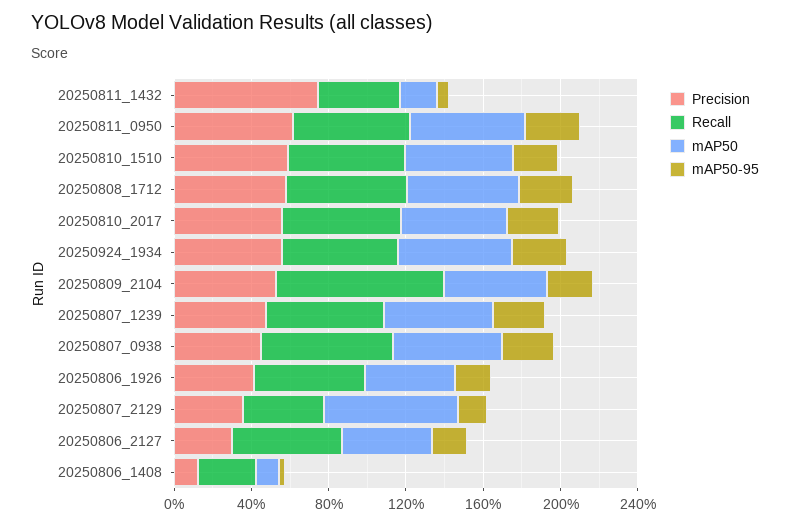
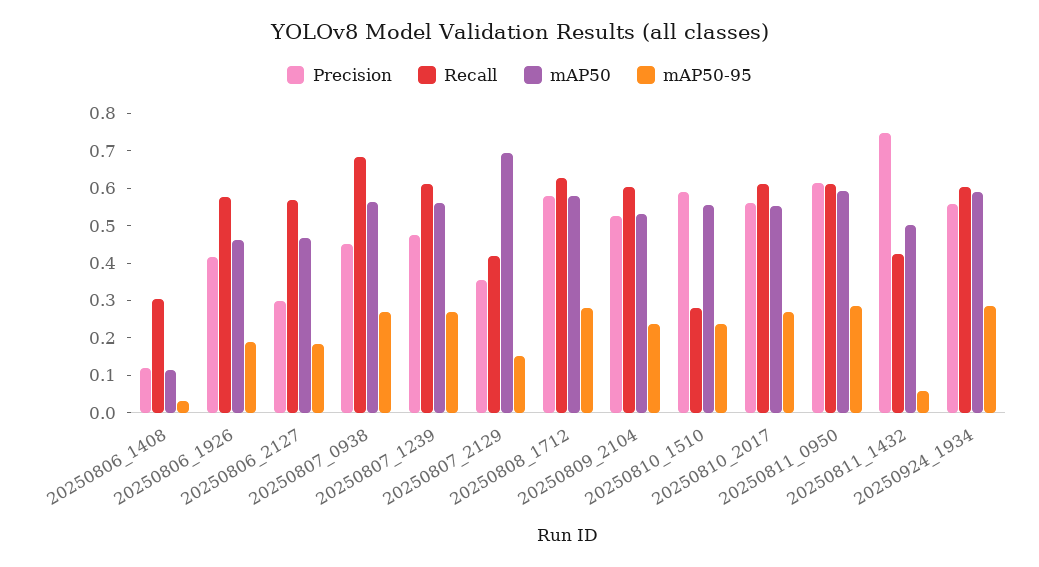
mAP50, 20250811_1432: 0.2 -> 0.5
Recall, 20250810_1510: 0.6 -> 0.275
Recall, 20250809_2104: 0.9 -> 0.6

